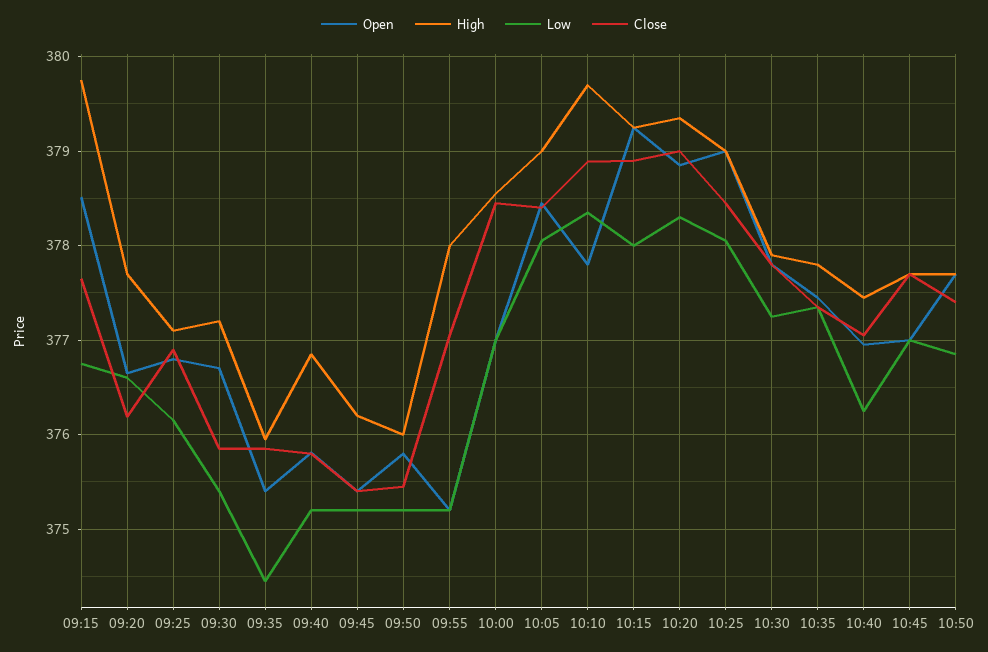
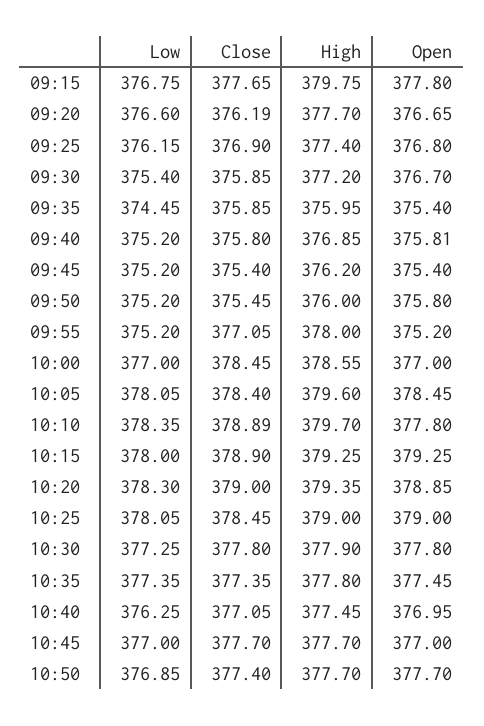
Open, 09:15: 378.5 -> 377.8
High, 09:25: 377.1 -> 377.4
High, 10:05: 379 -> 379.6

